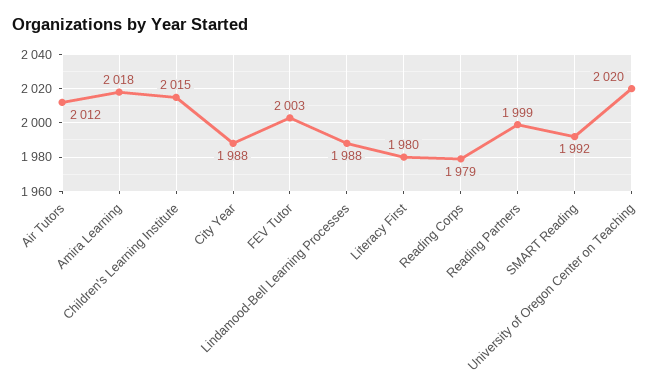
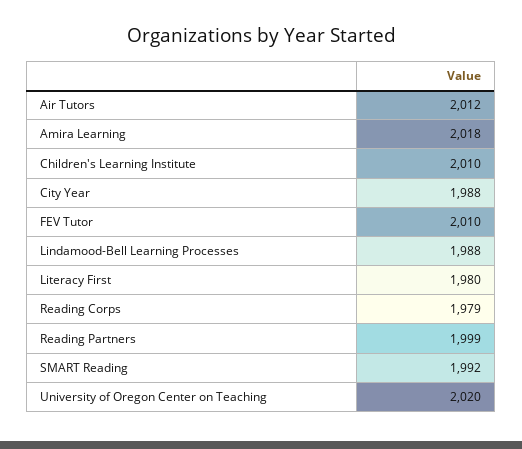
Children's Learning Institute: 2015 -> 2010
FEV Tutor: 2003 -> 2010

